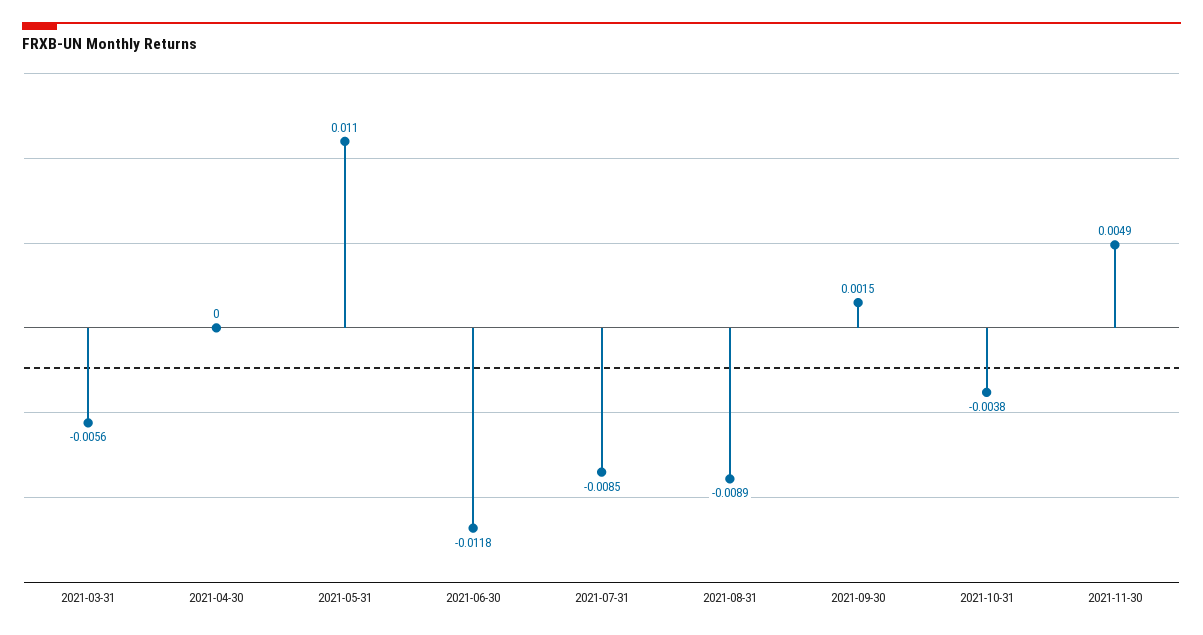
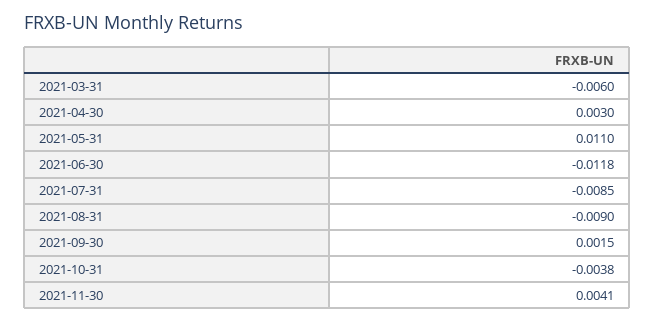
2021-03-31: -0.0056 -> -0.006
2021-04-30: 0 -> 0.003
2021-08-31: -0.0089 -> -0.009
2021-11-30: 0.0049 -> 0.0041

